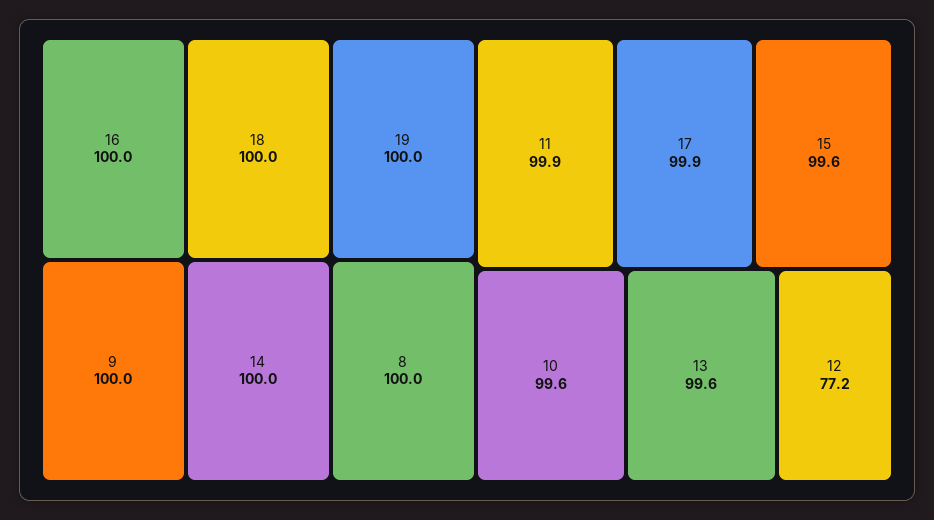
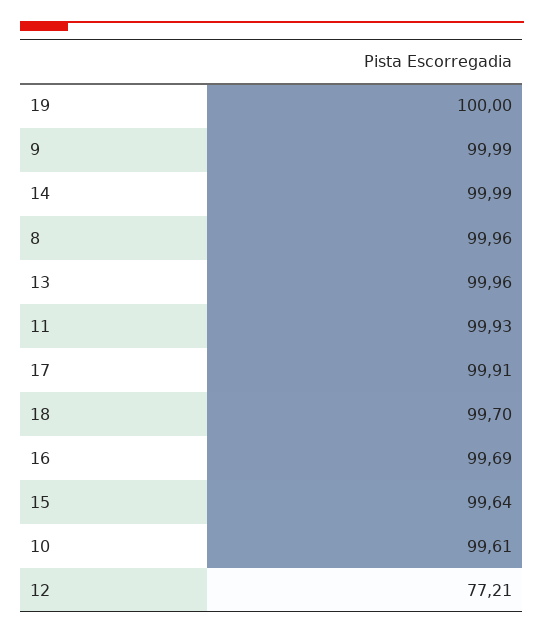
16: 100 -> 99.69
18: 100 -> 99.7
13: 99.6 -> 99.96

